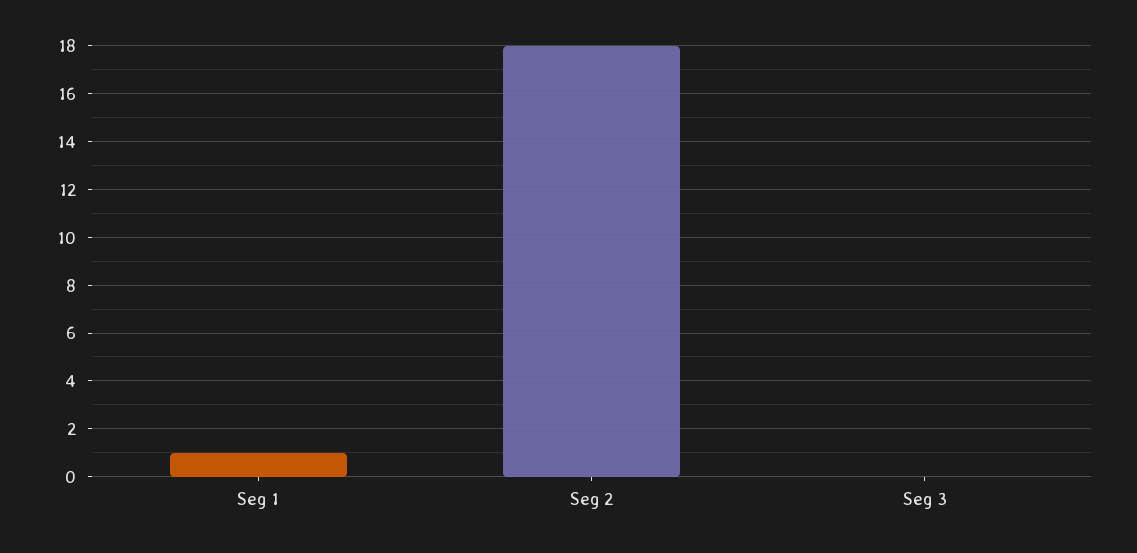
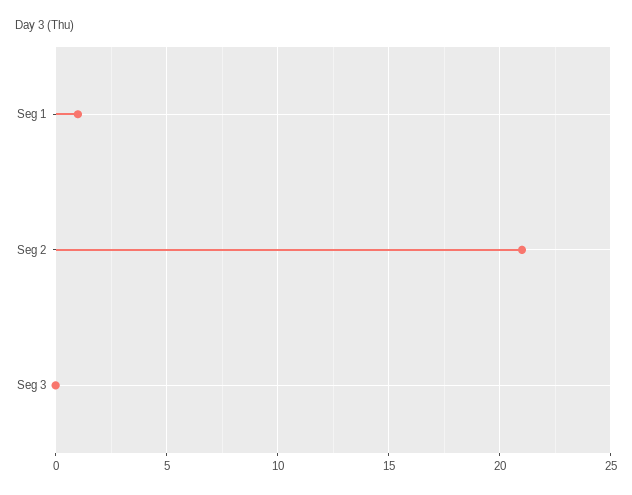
Seg 2: 18 -> 21

